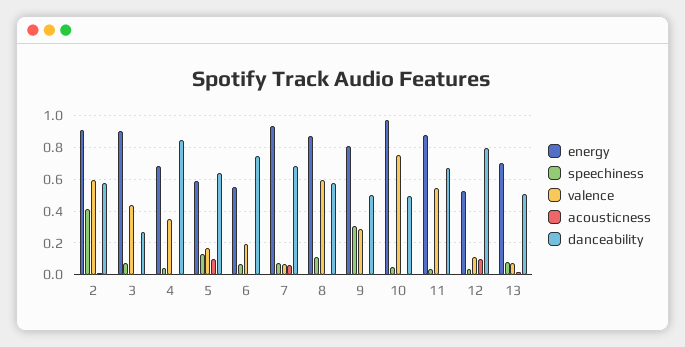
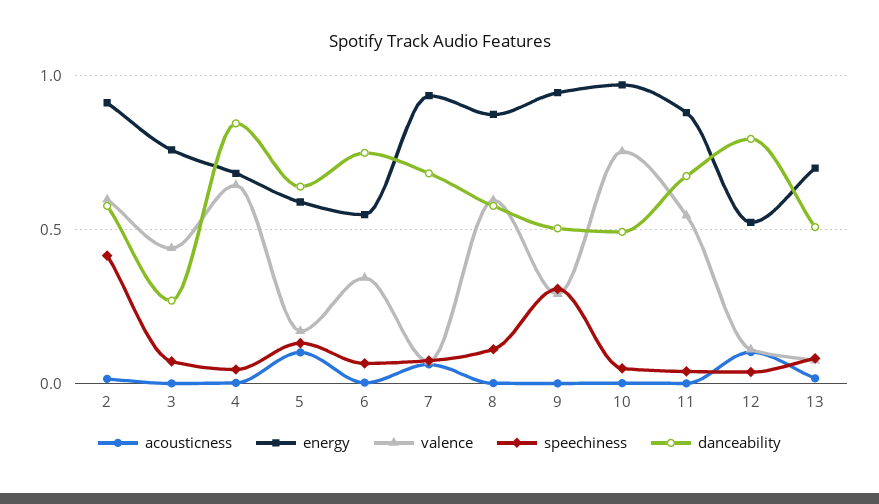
energy, 3: 0.9 -> 0.75
valence, 4: 0.35 -> 0.65
valence, 6: 0.2 -> 0.35
energy, 9: 0.8 -> 0.95

